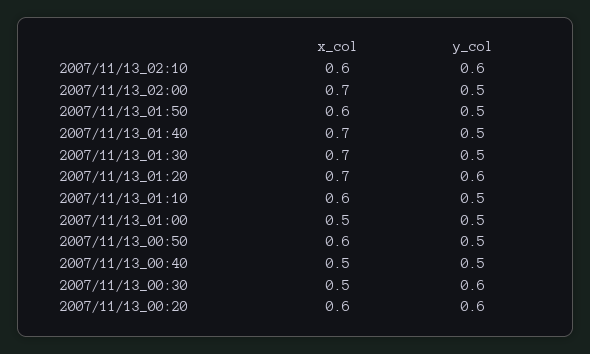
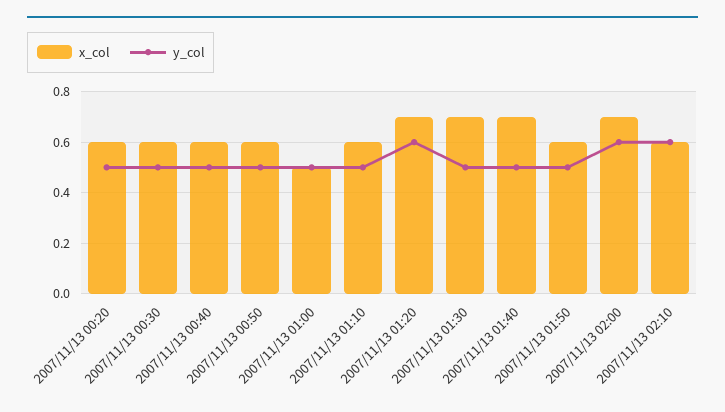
y_col, 2007/11/13_02:00: 0.5 -> 0.6
x_col, 2007/11/13_00:40: 0.5 -> 0.6
x_col, 2007/11/13_00:30: 0.5 -> 0.6
y_col, 2007/11/13_00:30: 0.6 -> 0.5
y_col, 2007/11/13_00:20: 0.6 -> 0.5

